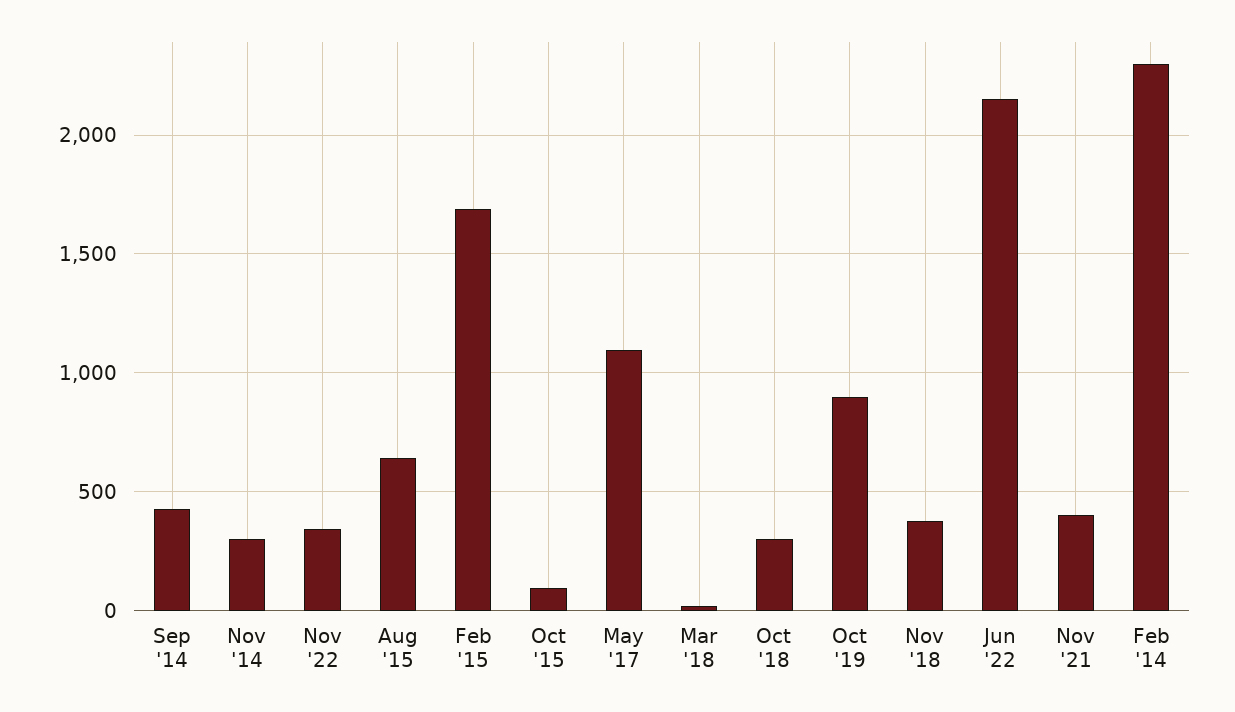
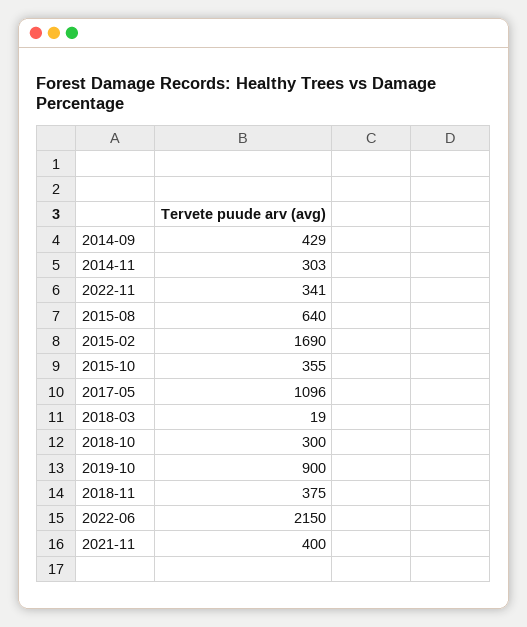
Oct '15: 100 -> 355
Feb '14: 2300 -> none

